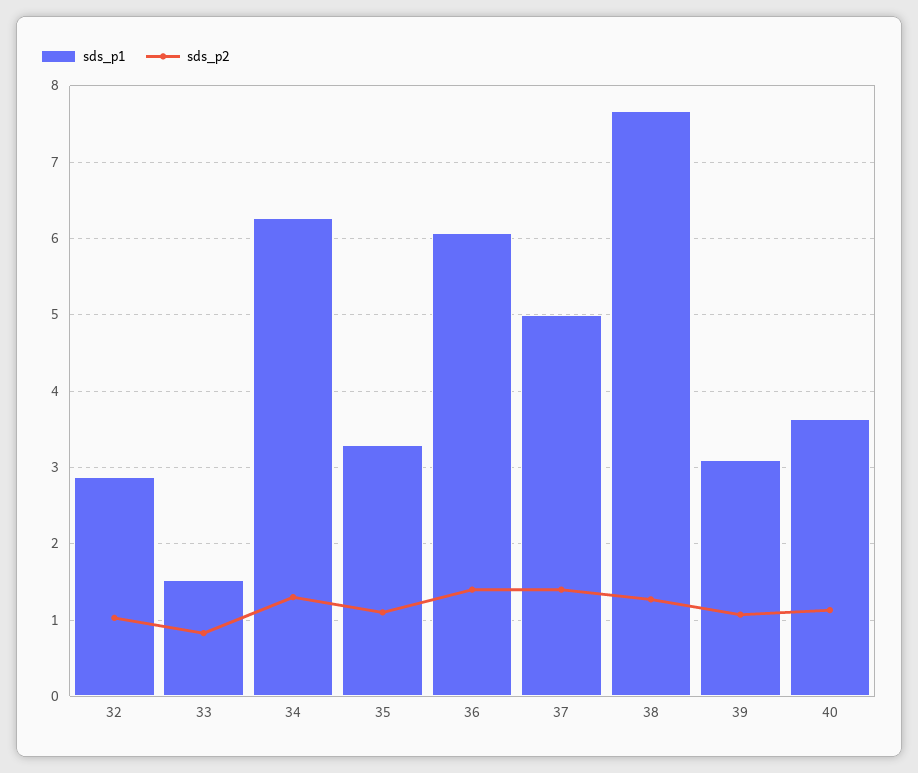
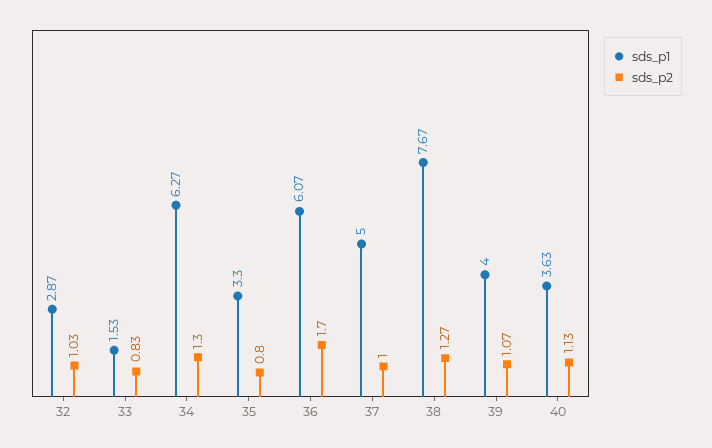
sds_p2, 35: 1.1 -> 0.8
sds_p2, 36: 1.4 -> 1.7
sds_p2, 37: 1.4 -> 1
sds_p1, 39: 3.1 -> 4

